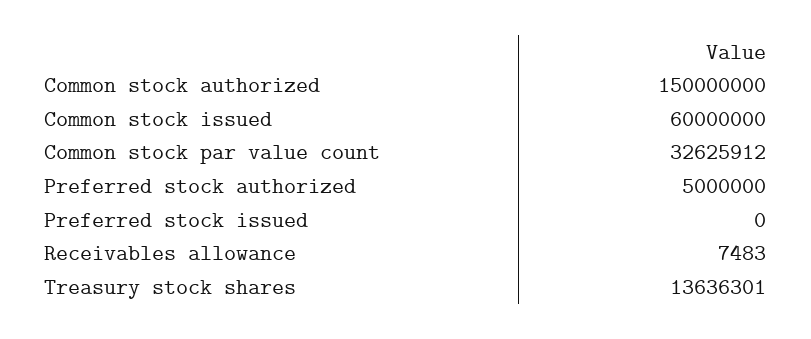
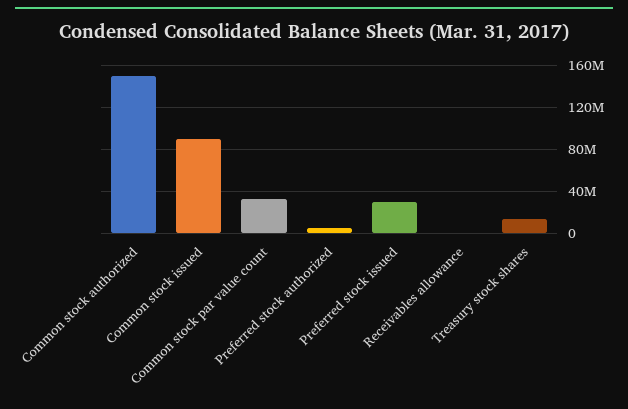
Common stock issued: 60000000 -> 90000000
Preferred stock issued: 0 -> 30000000

